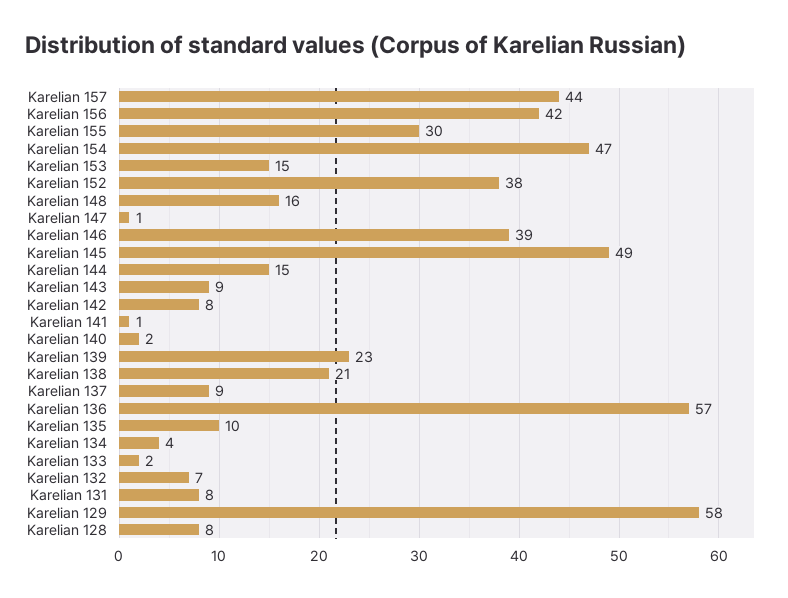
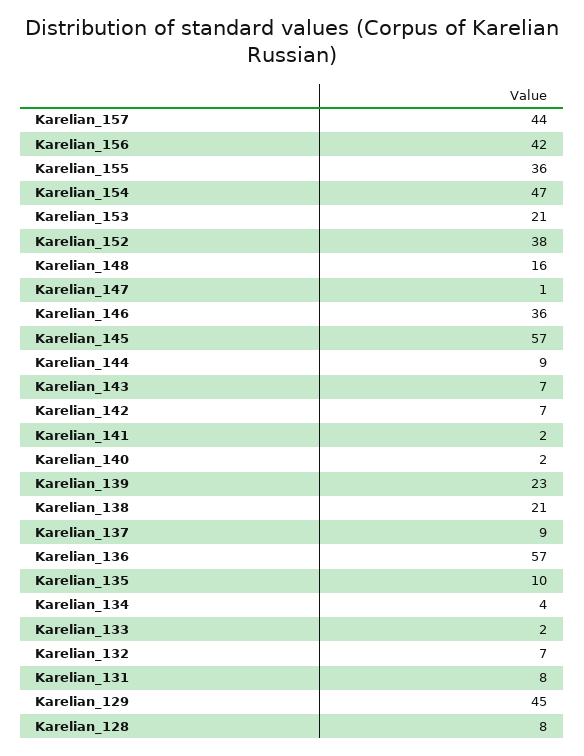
Karelian 155: 30 -> 36
Karelian 153: 15 -> 21
Karelian 146: 39 -> 36
Karelian 145: 49 -> 57
Karelian 144: 15 -> 9
Karelian 143: 9 -> 7
Karelian 142: 8 -> 7
Karelian 141: 1 -> 2
Karelian 129: 58 -> 45

